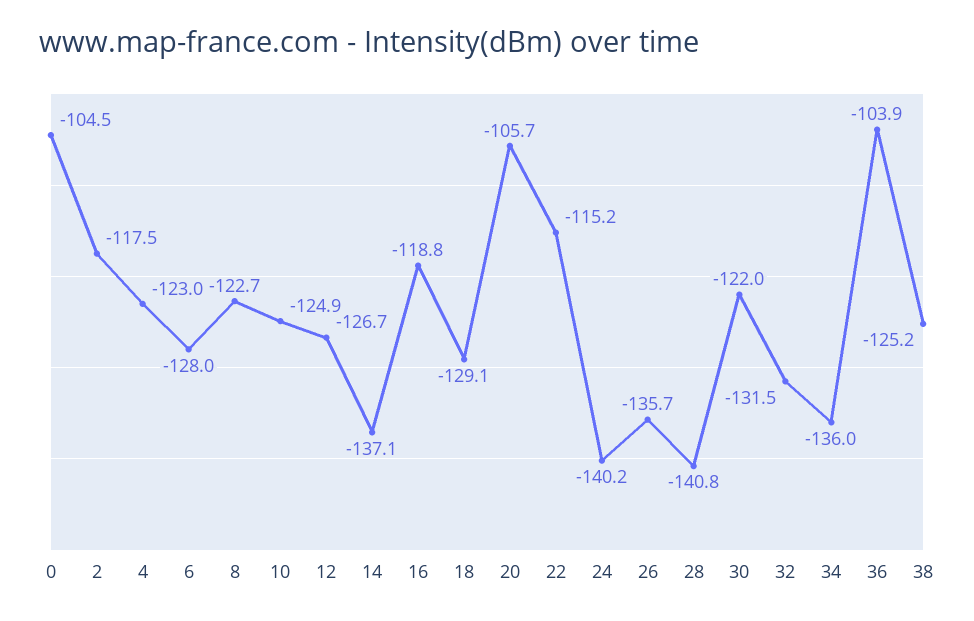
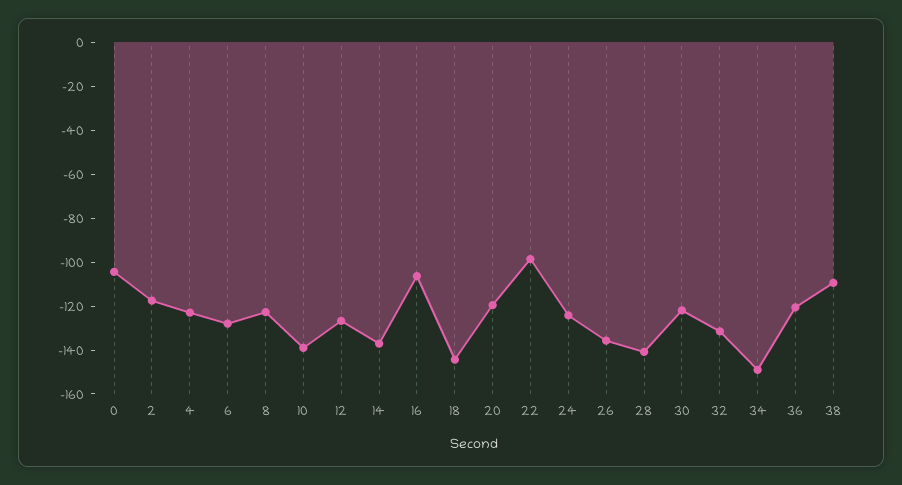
10: -124.9 -> -140
16: -118.8 -> -105
18: -129.1 -> -145
20: -105.7 -> -120
22: -115.2 -> -100
24: -140.2 -> -125
34: -136 -> -150
36: -103.9 -> -120
38: -125.2 -> -110

